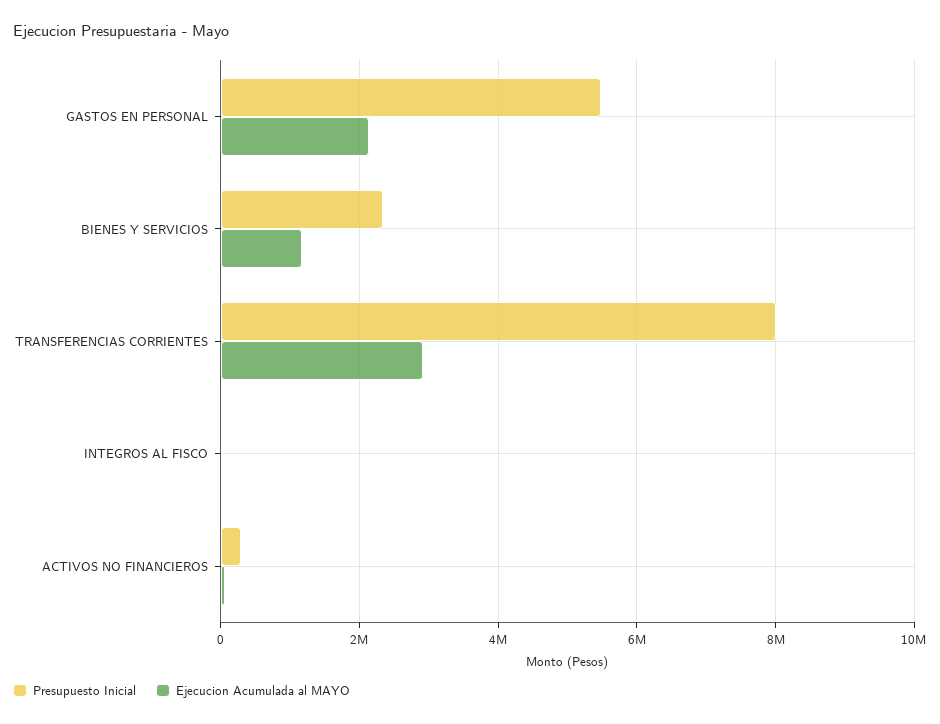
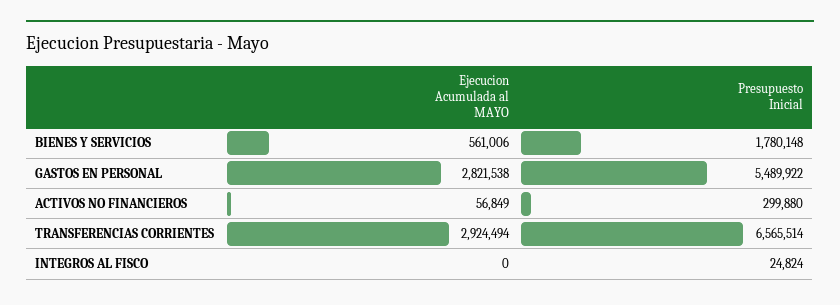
Ejecucion Acumulada al MAYO, GASTOS EN PERSONAL: 2200000 -> 2821538
Presupuesto Inicial, BIENES Y SERVICIOS: 2400000 -> 1780148
Ejecucion Acumulada al MAYO, BIENES Y SERVICIOS: 1200000 -> 561006
Presupuesto Inicial, TRANSFERENCIAS CORRIENTES: 8000000 -> 6565514

